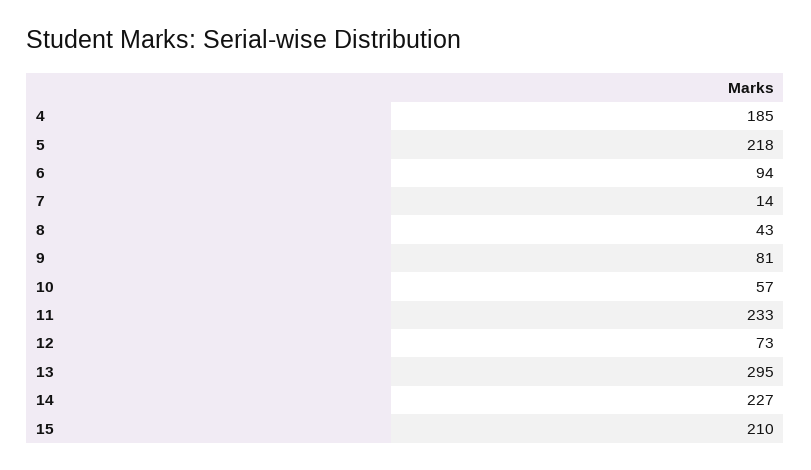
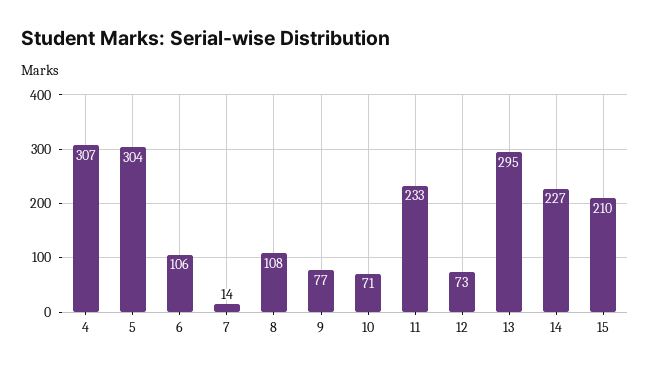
4: 185 -> 307
5: 218 -> 304
6: 94 -> 106
8: 43 -> 108
9: 81 -> 77
10: 57 -> 71

